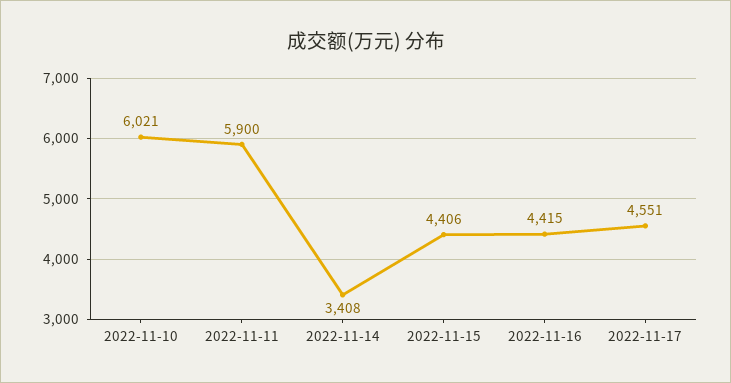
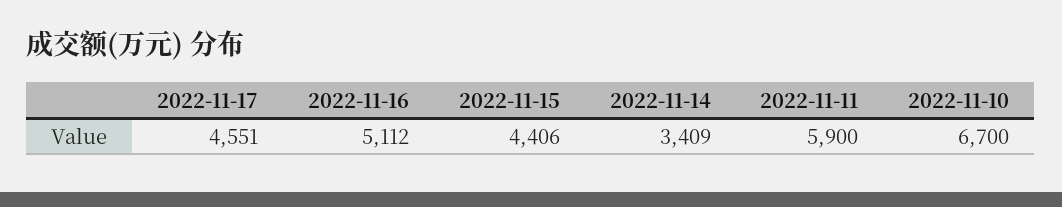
2022-11-10: 6021 -> 6700
2022-11-14: 3408 -> 3409
2022-11-16: 4415 -> 5112

